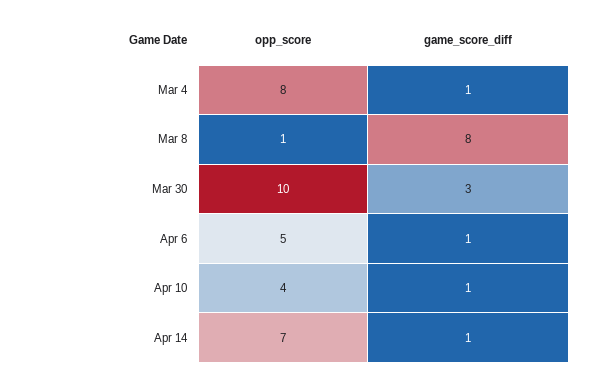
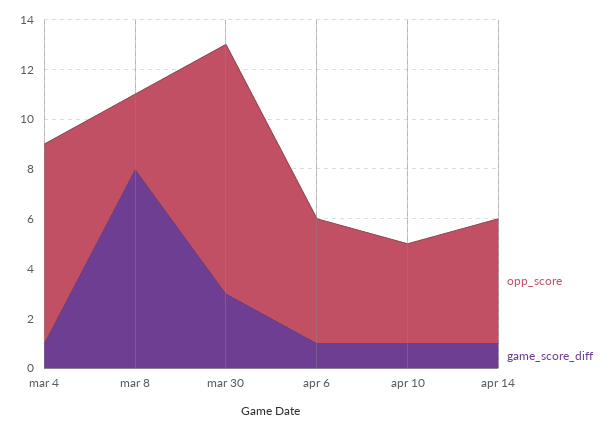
opp_score, Mar 8: 1 -> 3
opp_score, Apr 14: 7 -> 5

